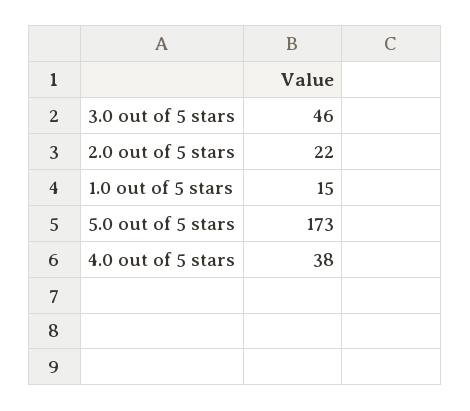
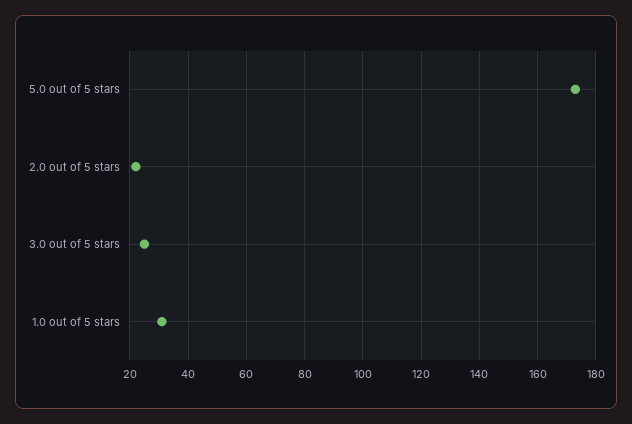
3.0 out of 5 stars: 46 -> 25
1.0 out of 5 stars: 15 -> 30
4.0 out of 5 stars: 38 -> none

